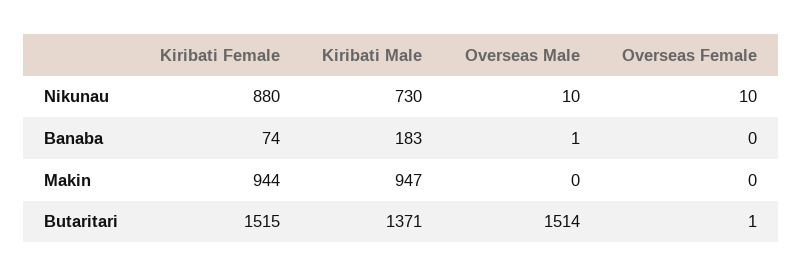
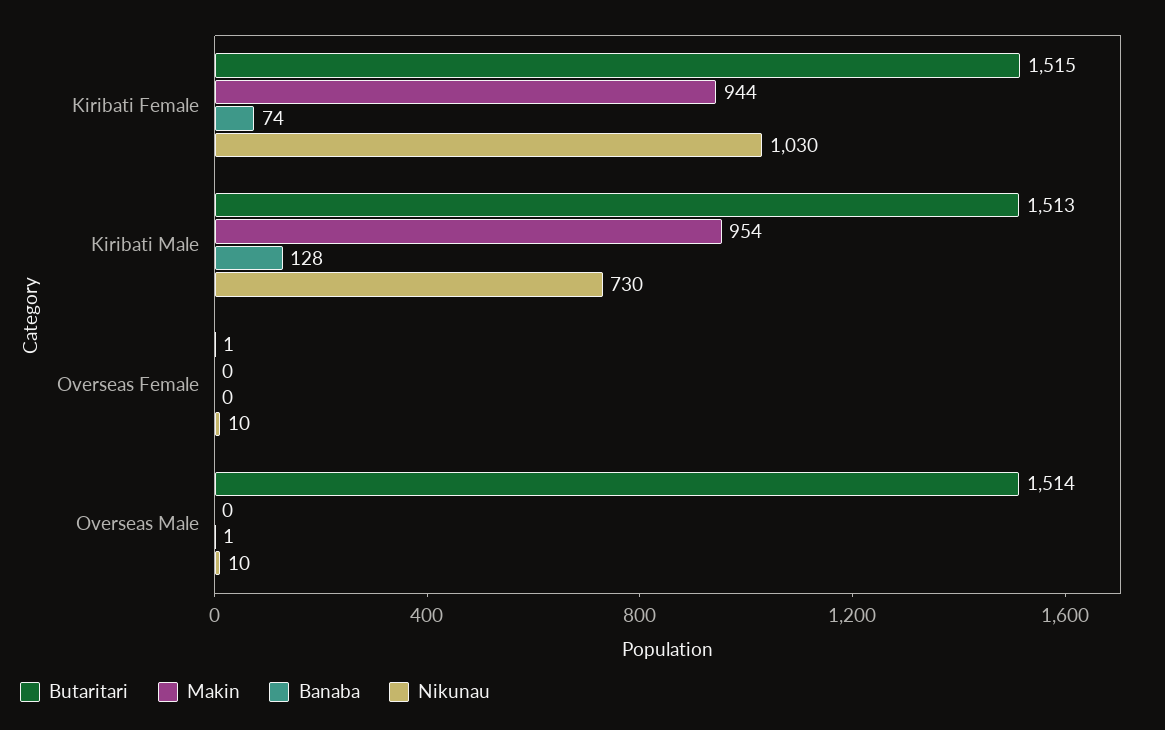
Nikunau, Kiribati Female: 880 -> 1030
Banaba, Kiribati Male: 183 -> 128
Makin, Kiribati Male: 947 -> 954
Butaritari, Kiribati Male: 1371 -> 1513

